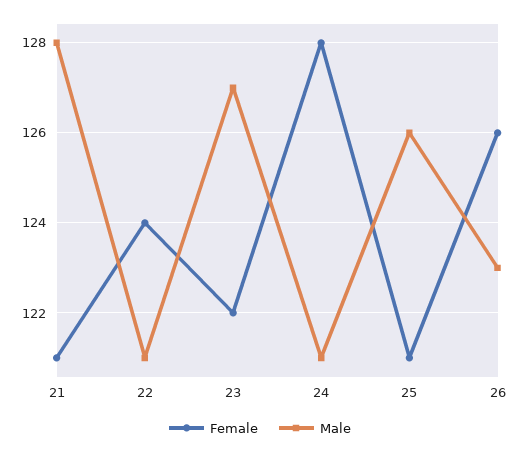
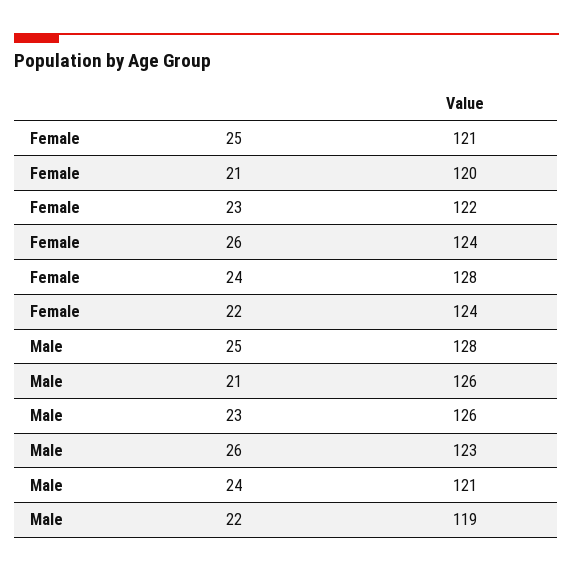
Female, 21: 121 -> 120
Male, 21: 128 -> 126
Male, 22: 121 -> 119
Male, 23: 127 -> 126
Male, 25: 126 -> 128
Female, 26: 126 -> 124

